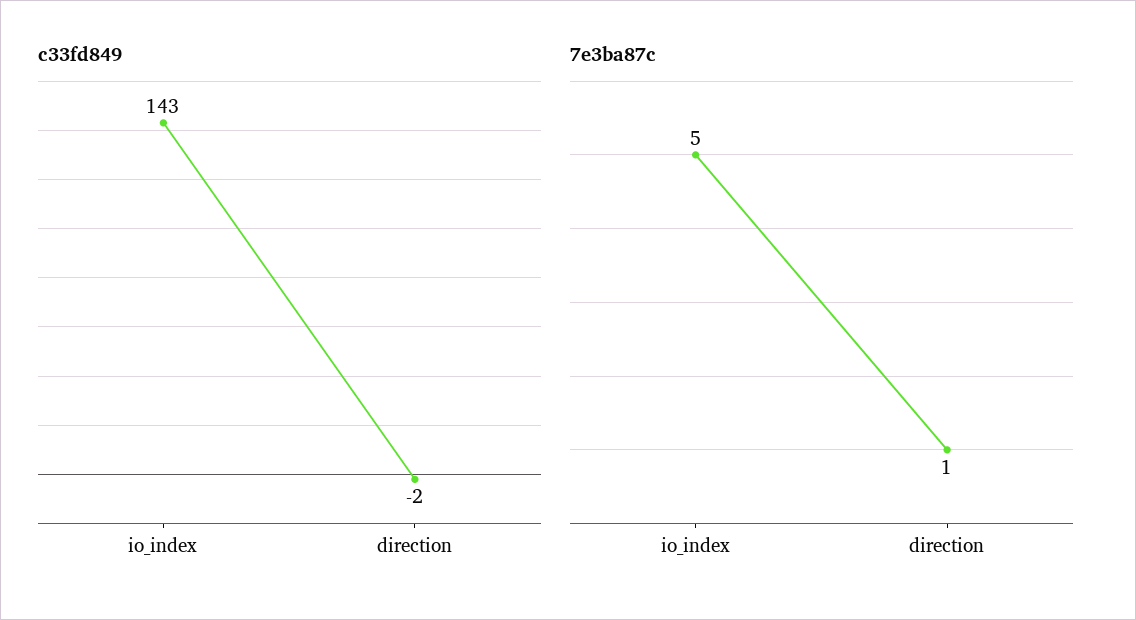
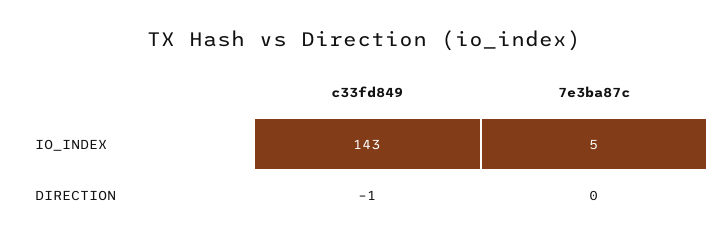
c33fd849, direction: -2 -> -1
7e3ba87c, direction: 1 -> 0

